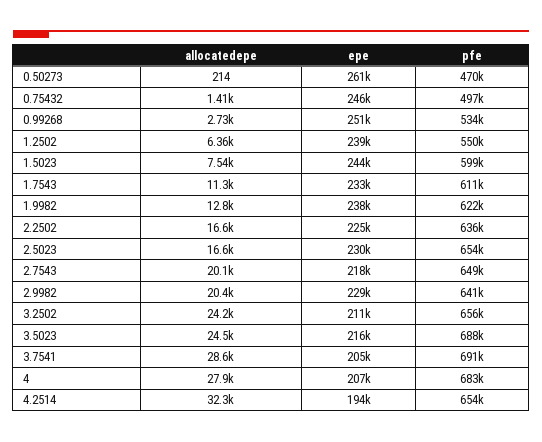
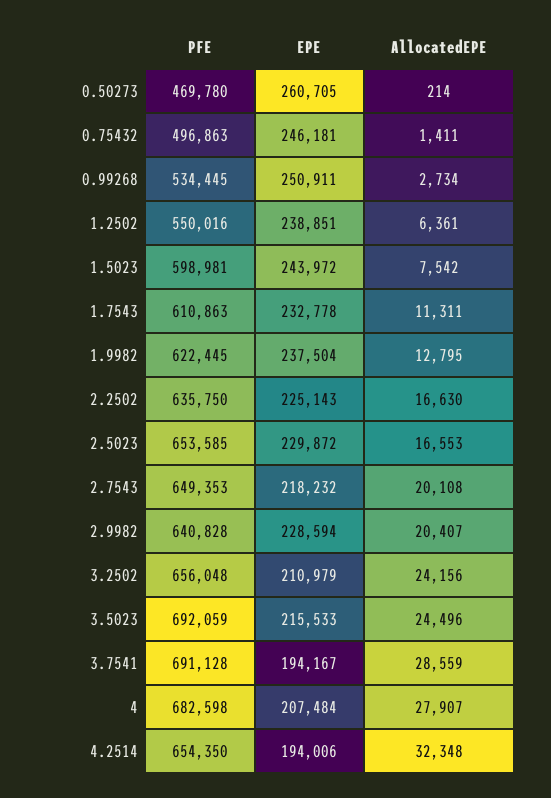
pfe, 3.5023: 688000 -> 692059
epe, 3.7541: 205000 -> 194167

